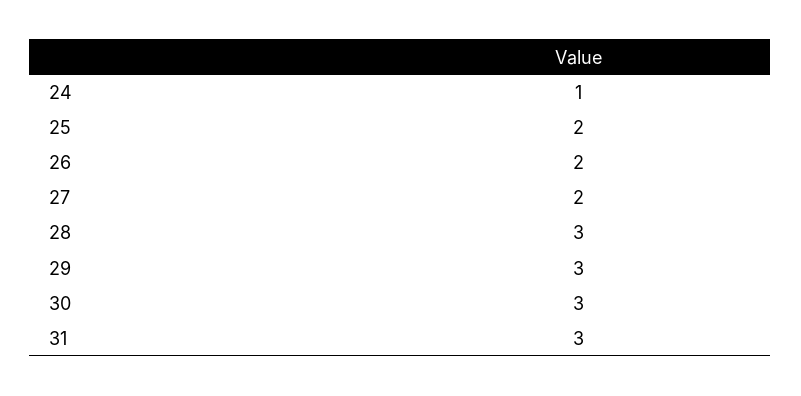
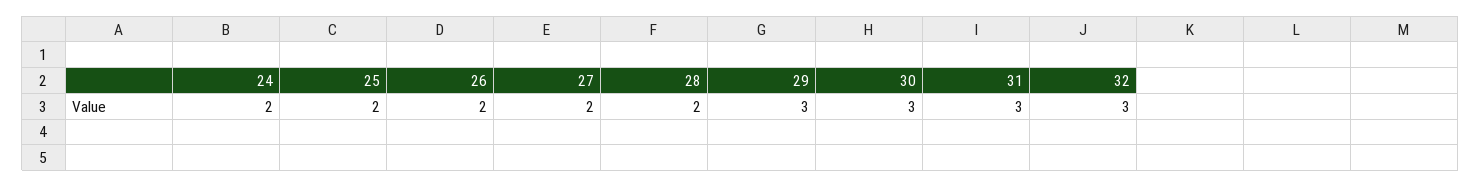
24: 1 -> 2
28: 3 -> 2
32: none -> 3

